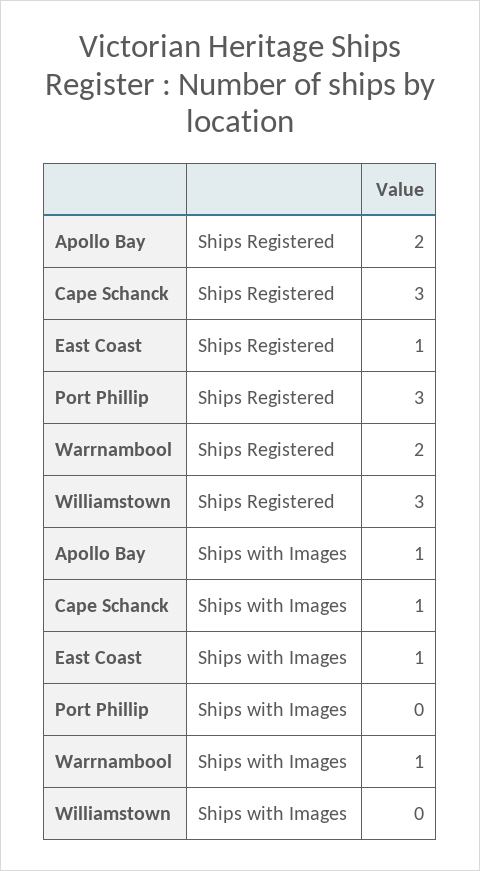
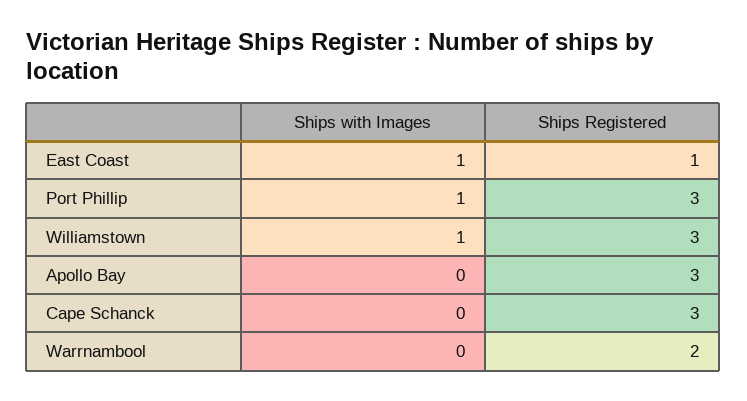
Apollo Bay, Ships Registered: 2 -> 3
Apollo Bay, Ships with Images: 1 -> 0
Cape Schanck, Ships with Images: 1 -> 0
Port Phillip, Ships with Images: 0 -> 1
Warrnambool, Ships with Images: 1 -> 0
Williamstown, Ships with Images: 0 -> 1

